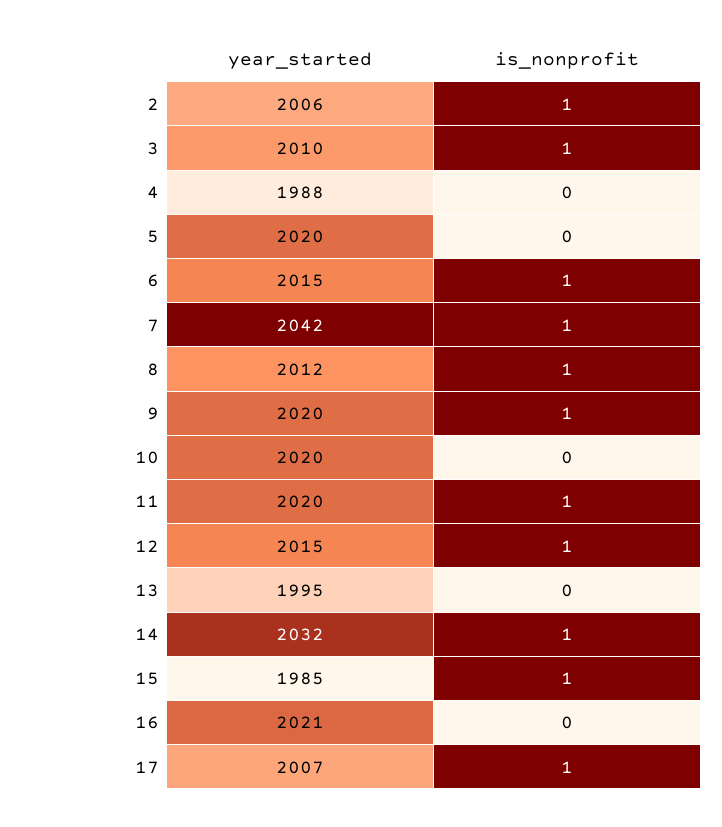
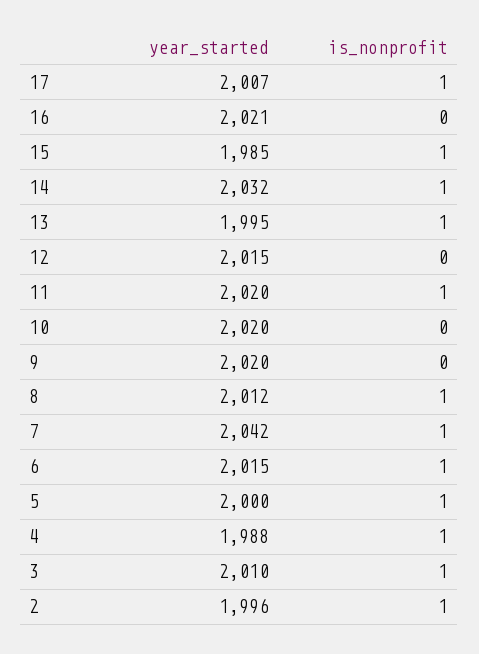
year_started, 2: 2006 -> 1996
is_nonprofit, 4: 0 -> 1
year_started, 5: 2020 -> 2000
is_nonprofit, 5: 0 -> 1
is_nonprofit, 9: 1 -> 0
is_nonprofit, 12: 1 -> 0
is_nonprofit, 13: 0 -> 1

